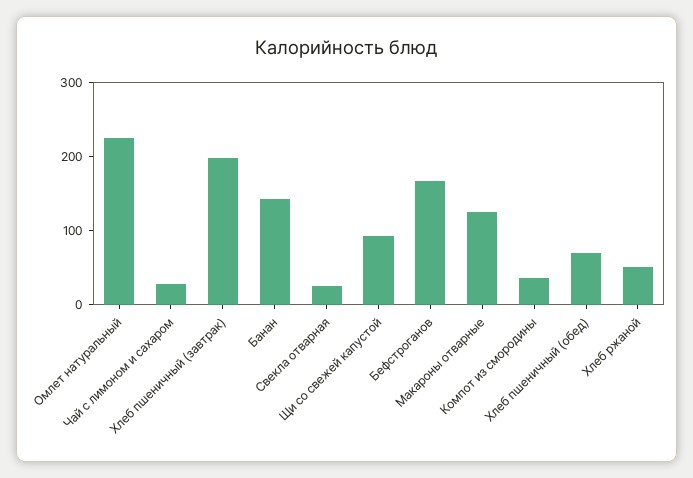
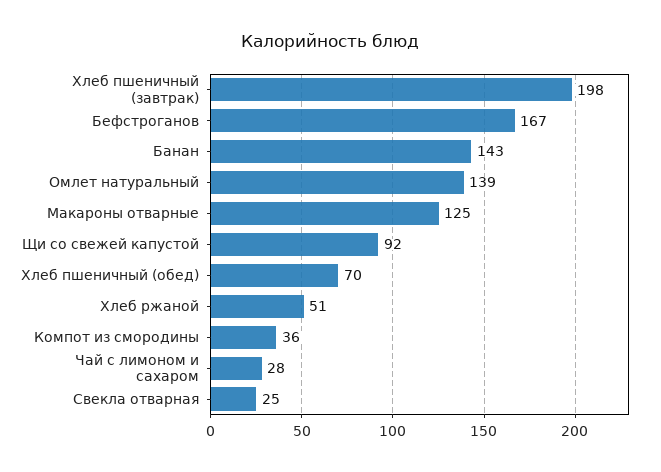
Омлет натуральный: 220 -> 139

